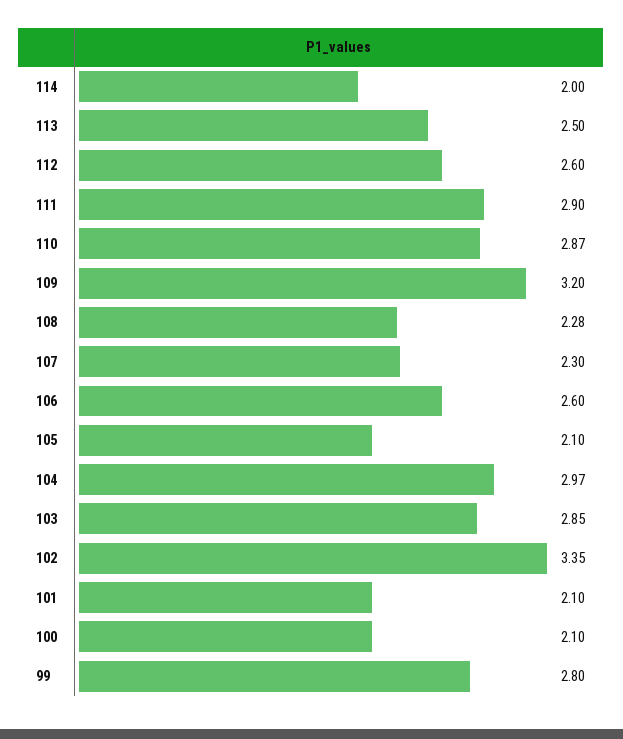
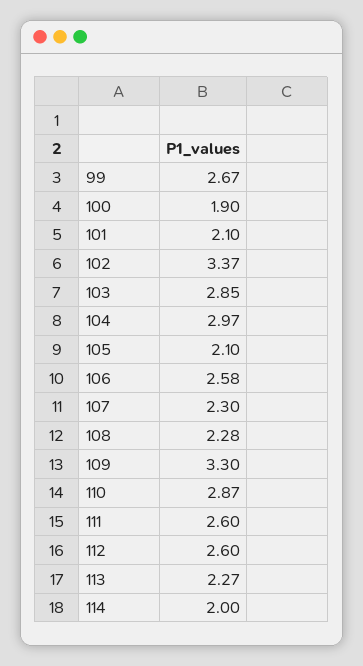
113: 2.5 -> 2.27
111: 2.9 -> 2.6
109: 3.2 -> 3.3
106: 2.6 -> 2.58
102: 3.35 -> 3.37
100: 2.1 -> 1.9
99: 2.8 -> 2.67

